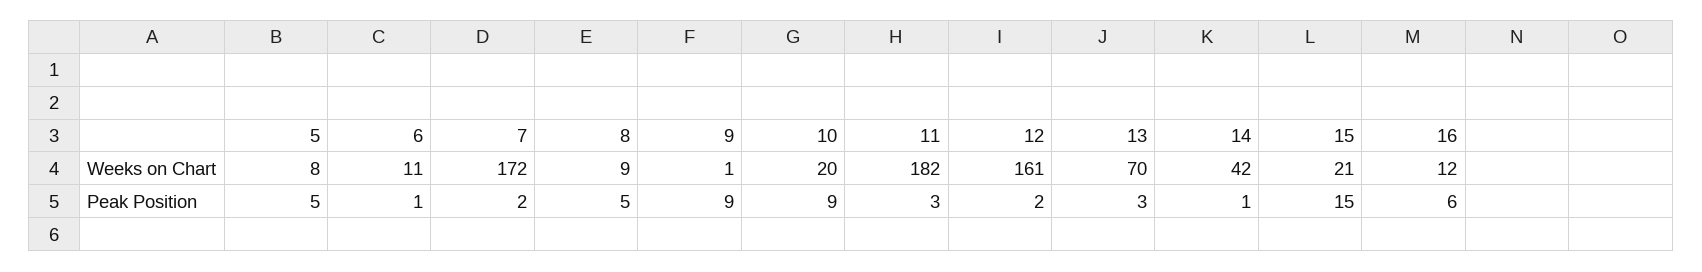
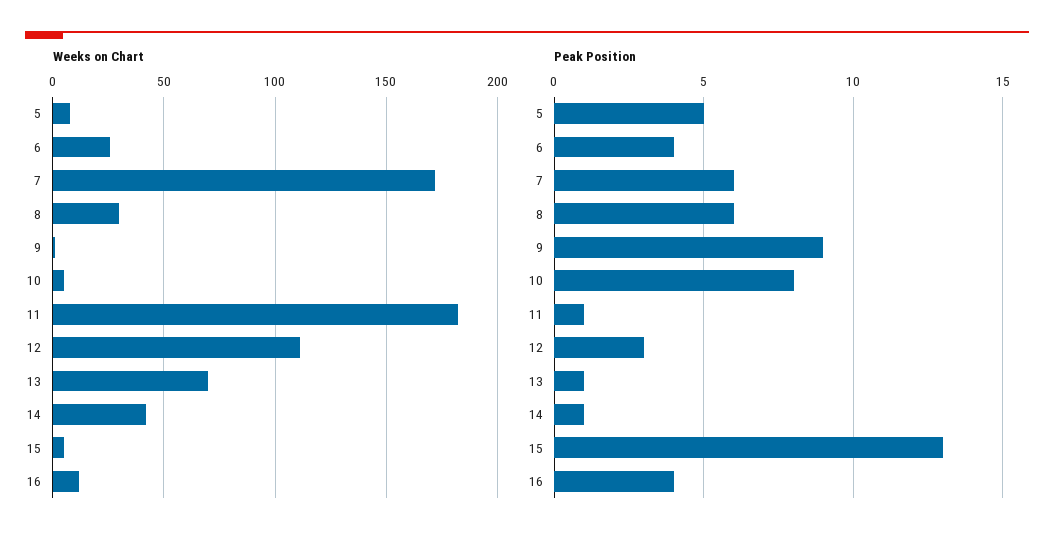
Weeks on Chart, 6: 11 -> 25
Weeks on Chart, 8: 9 -> 30
Weeks on Chart, 10: 20 -> 5
Weeks on Chart, 12: 161 -> 110
Weeks on Chart, 15: 21 -> 5
Peak Position, 6: 1 -> 4
Peak Position, 7: 2 -> 6
Peak Position, 8: 5 -> 6
Peak Position, 10: 9 -> 8
Peak Position, 11: 3 -> 1
Peak Position, 12: 2 -> 3
Peak Position, 13: 3 -> 1
Peak Position, 15: 15 -> 13
Peak Position, 16: 6 -> 4

